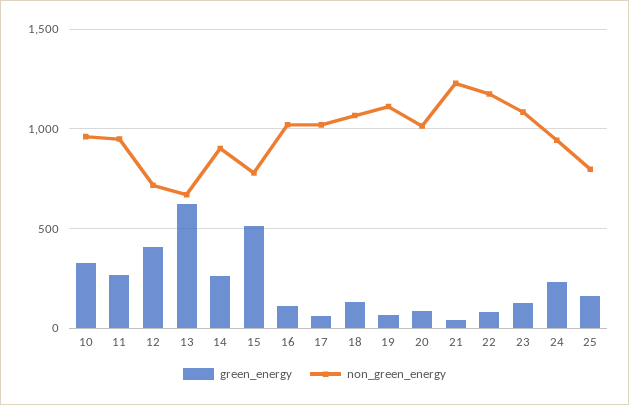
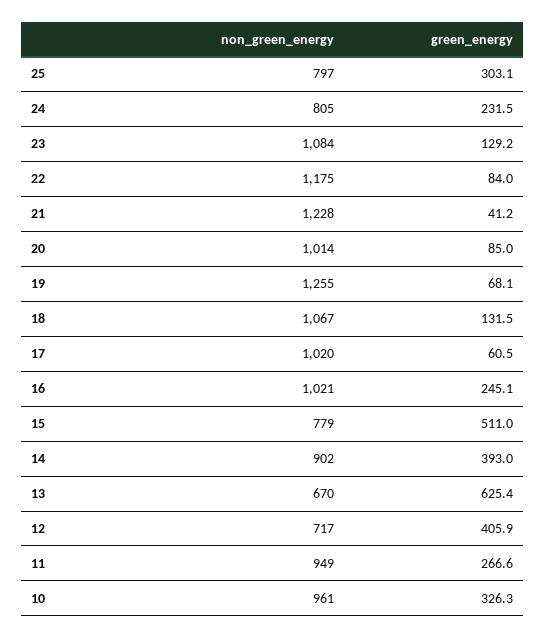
green_energy, 14: 250 -> 393
green_energy, 16: 100 -> 245.1
non_green_energy, 19: 1100 -> 1255
non_green_energy, 24: 950 -> 805
green_energy, 25: 150 -> 303.1

